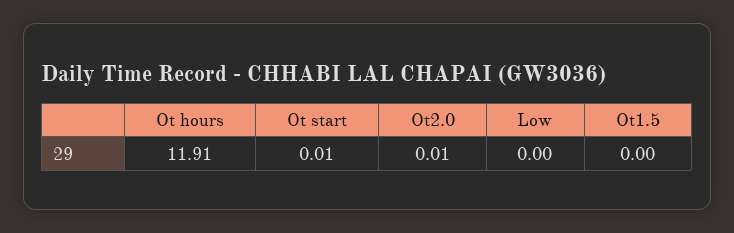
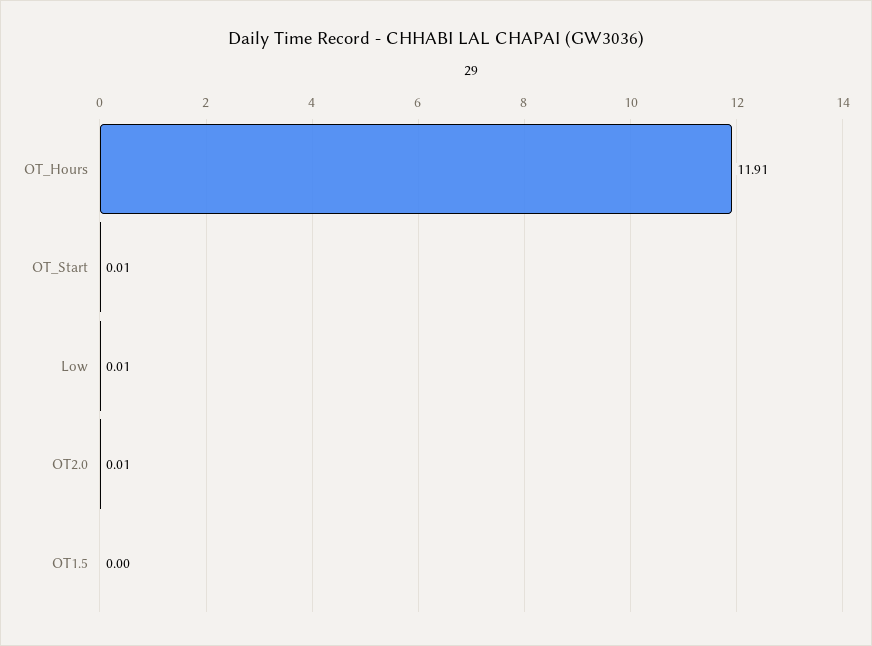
Low: 0 -> 0.01

